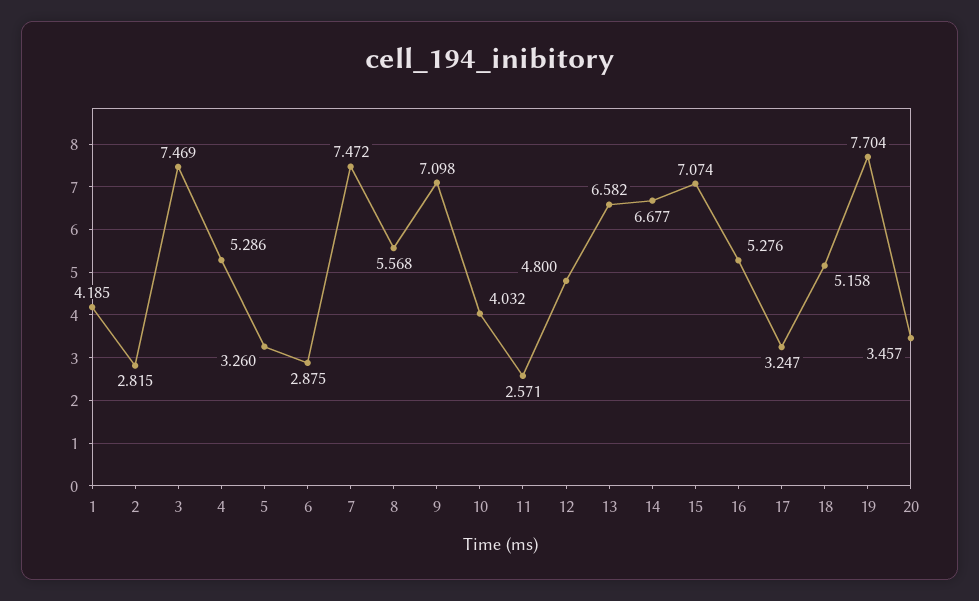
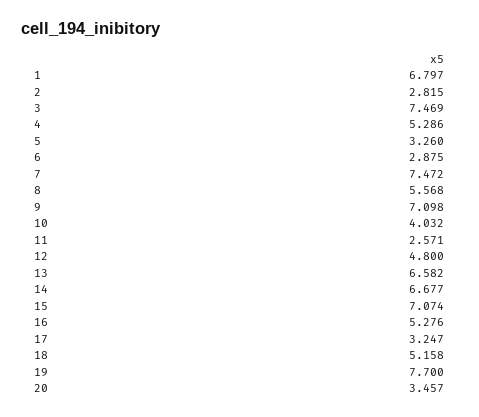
1: 4.185 -> 6.797
19: 7.704 -> 7.7

